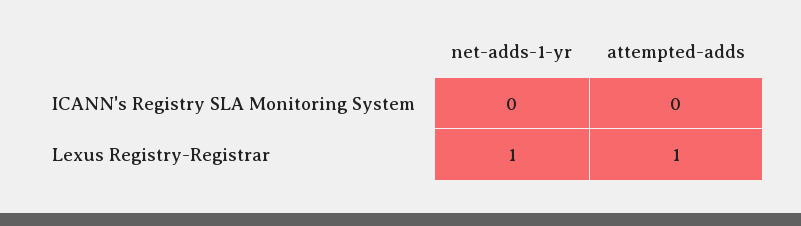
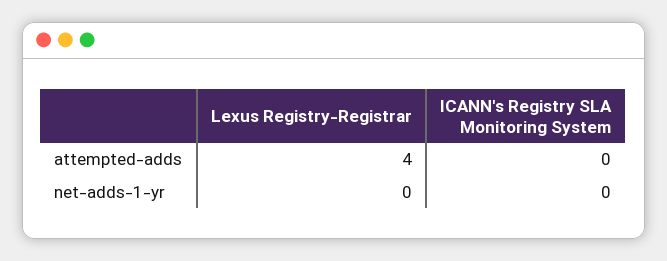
net-adds-1-yr, Lexus Registry-Registrar: 1 -> 0
attempted-adds, Lexus Registry-Registrar: 1 -> 4

